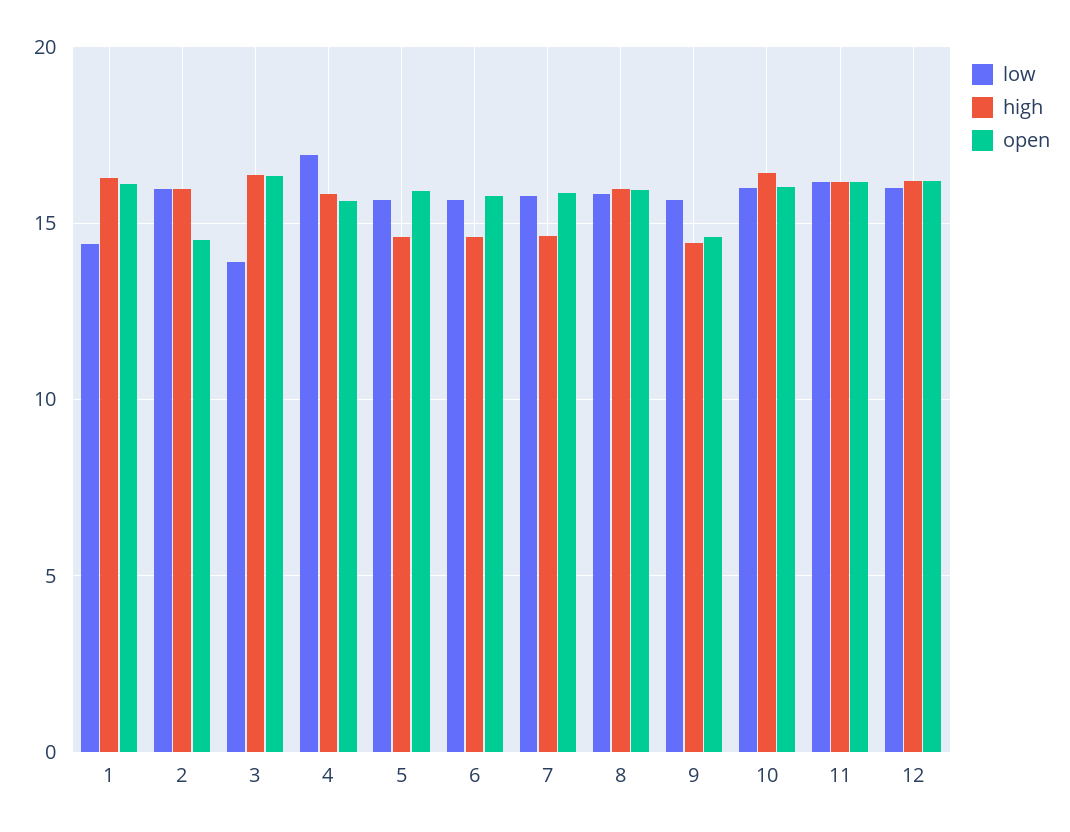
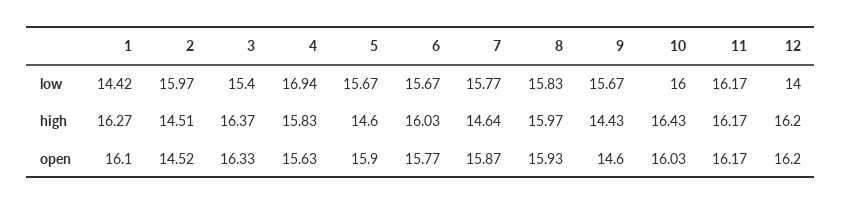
high, 2: 16 -> 14.51
low, 3: 14 -> 15.4
high, 6: 14.5 -> 16.03
low, 12: 16 -> 14

